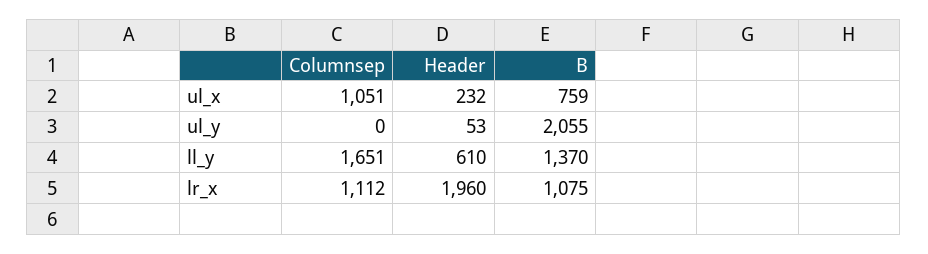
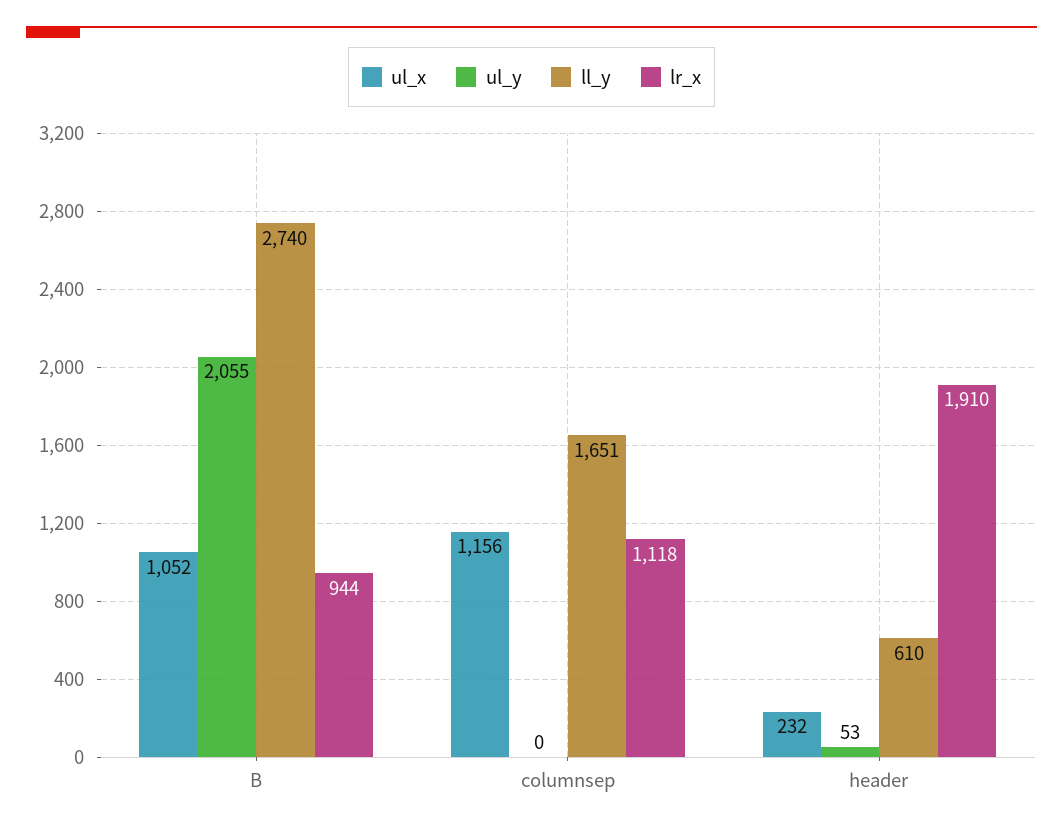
ul_x, Columnsep: 1051 -> 1156
ul_x, B: 759 -> 1052
ll_y, B: 1370 -> 2740
lr_x, Columnsep: 1112 -> 1118
lr_x, Header: 1960 -> 1910
lr_x, B: 1075 -> 944

